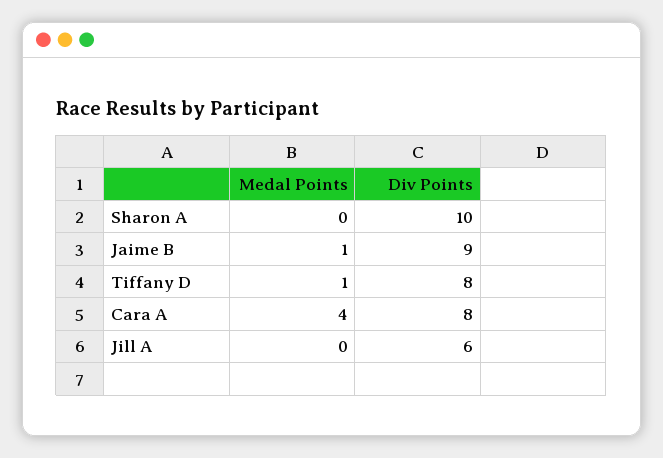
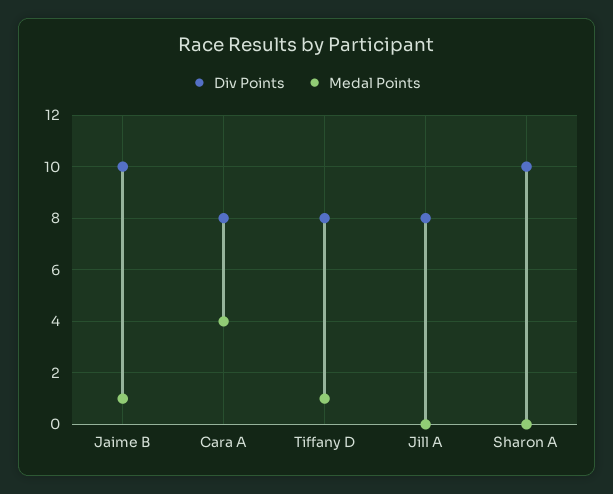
Div Points, Jaime B: 9 -> 10
Div Points, Jill A: 6 -> 8

